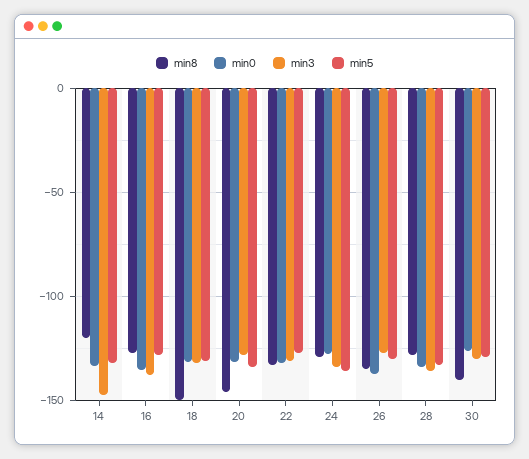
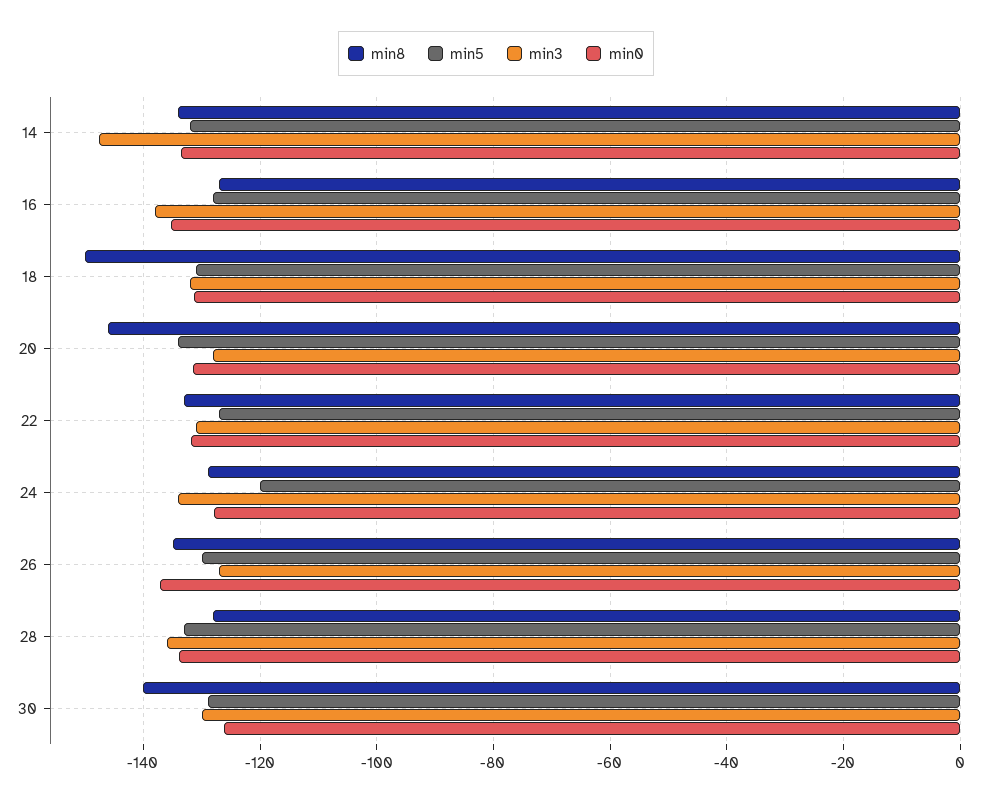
min8, 14: -120 -> -134
min5, 24: -135 -> -120

